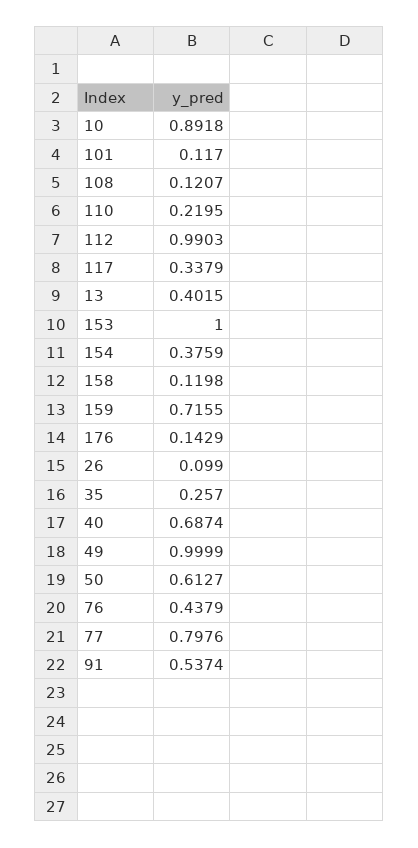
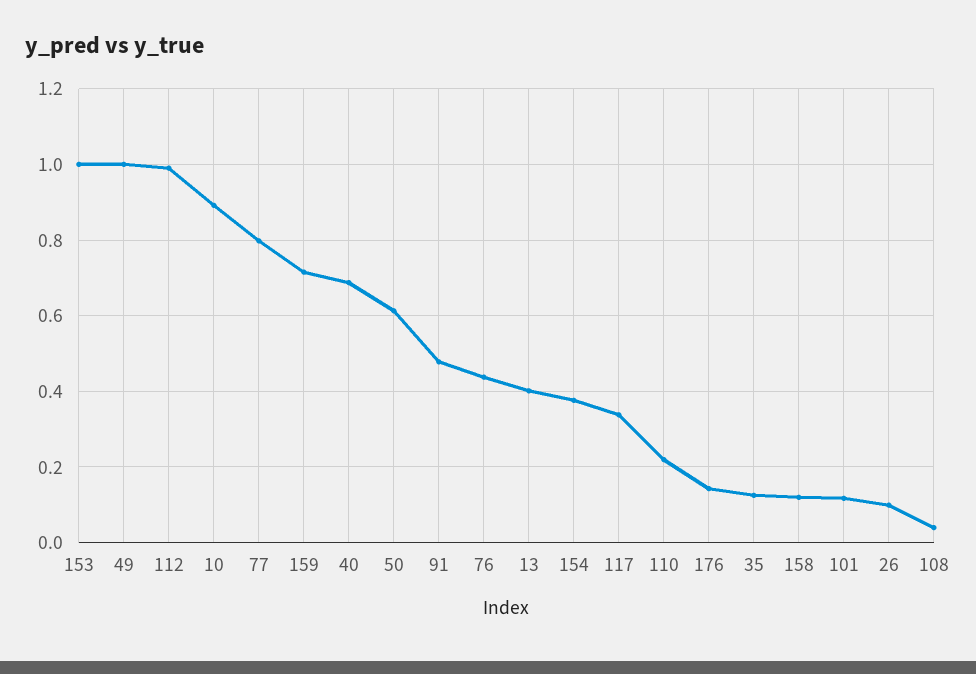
108: 0.1207 -> 0.04
35: 0.257 -> 0.12
91: 0.5374 -> 0.48

